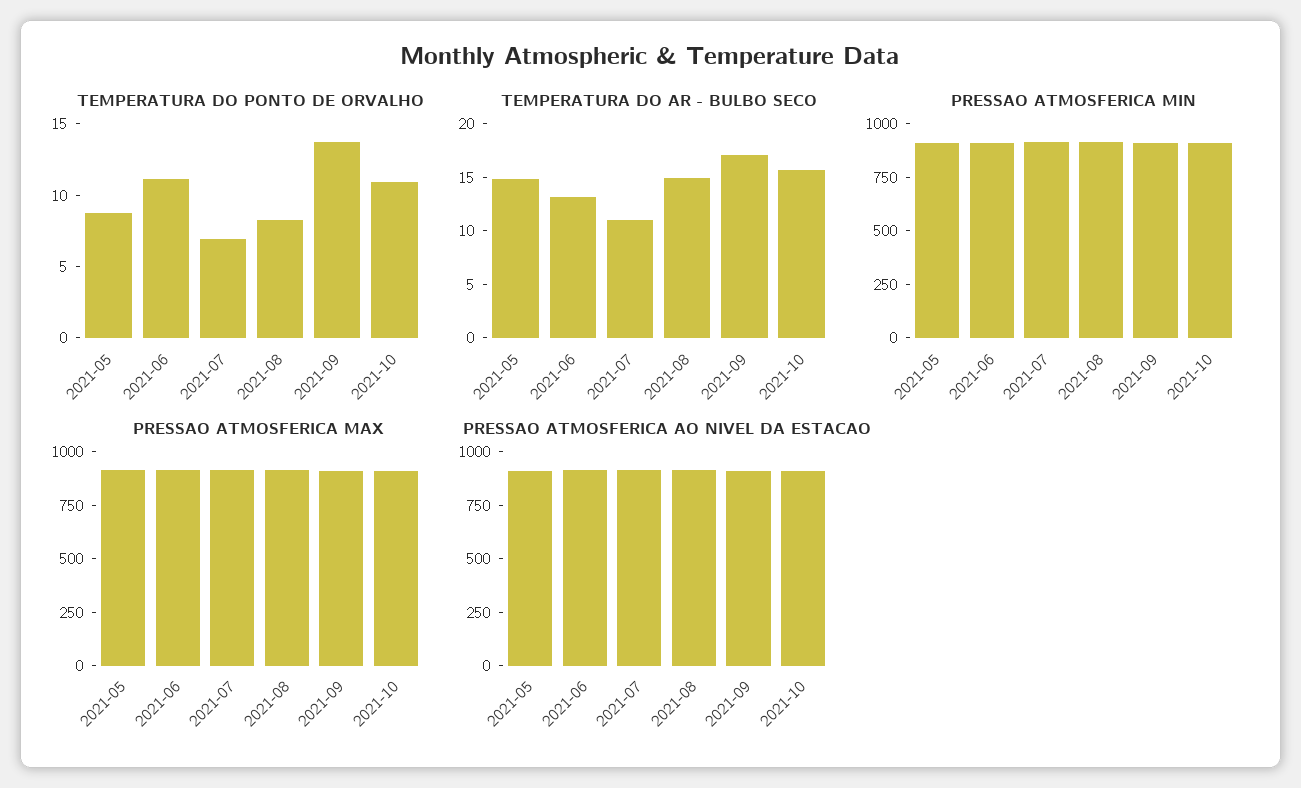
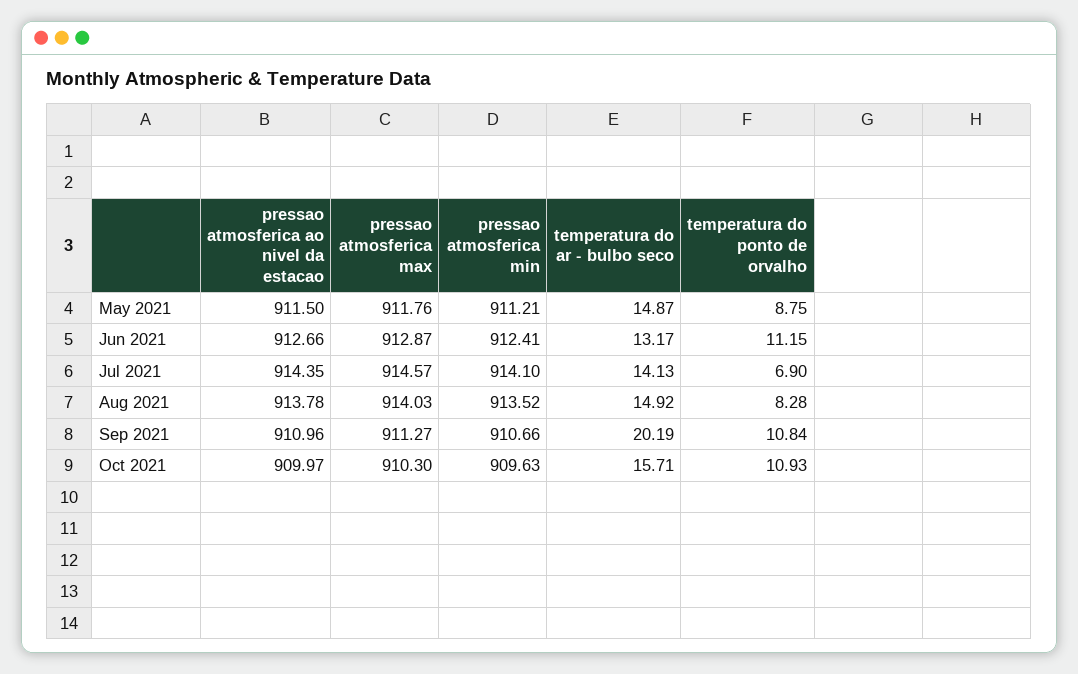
TEMPERATURA DO PONTO DE ORVALHO, 2021-09: 14 -> 10.84
TEMPERATURA DO AR - BULBO SECO, 2021-07: 11 -> 14.13
TEMPERATURA DO AR - BULBO SECO, 2021-09: 17 -> 20.19

